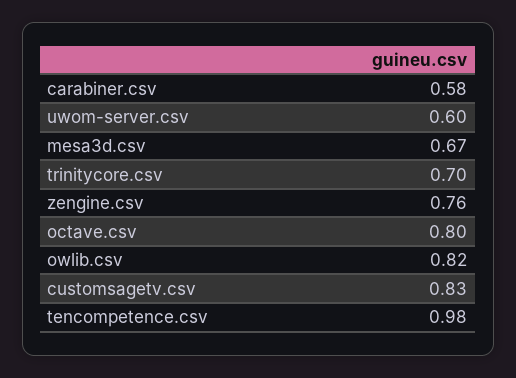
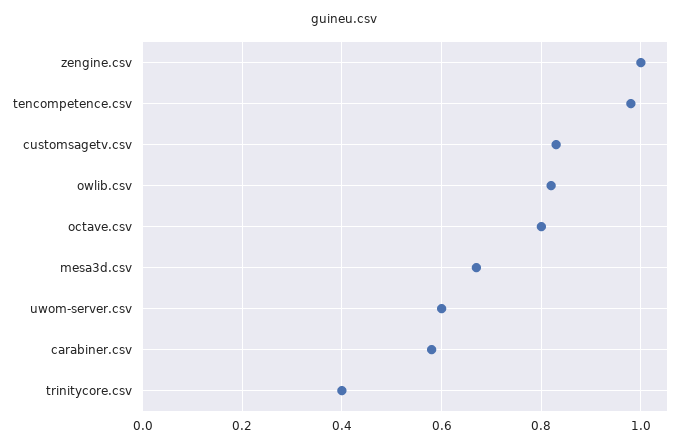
trinitycore.csv: 0.7 -> 0.4
zengine.csv: 0.76 -> 1

